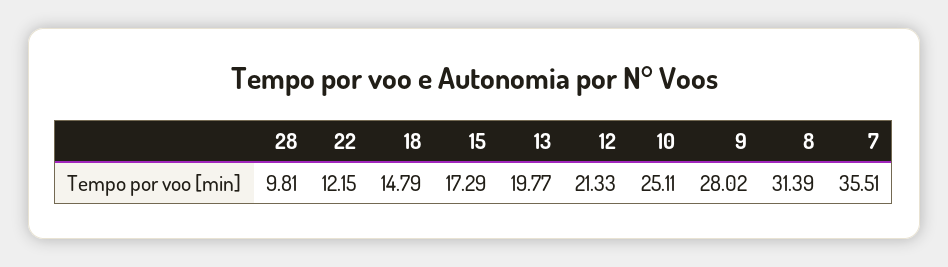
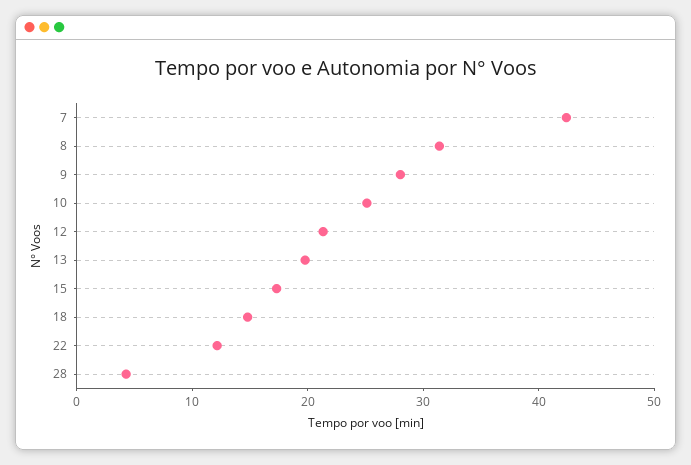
28: 9.81 -> 4
7: 35.51 -> 42

